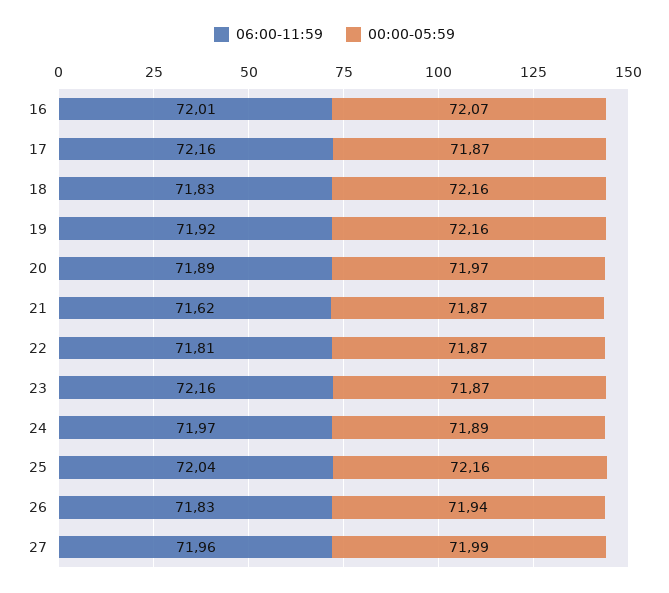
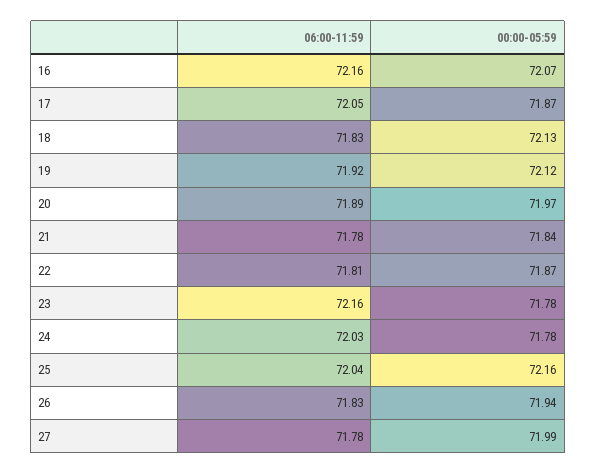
06:00-11:59, 16: 72.01 -> 72.16
06:00-11:59, 17: 72.16 -> 72.05
00:00-05:59, 18: 72.16 -> 72.13
00:00-05:59, 19: 72.16 -> 72.12
06:00-11:59, 21: 71.62 -> 71.78
00:00-05:59, 21: 71.87 -> 71.84
00:00-05:59, 23: 71.87 -> 71.78
06:00-11:59, 24: 71.97 -> 72.03
00:00-05:59, 24: 71.89 -> 71.78
06:00-11:59, 27: 71.96 -> 71.78

